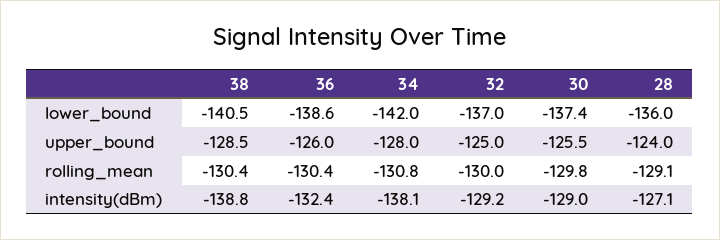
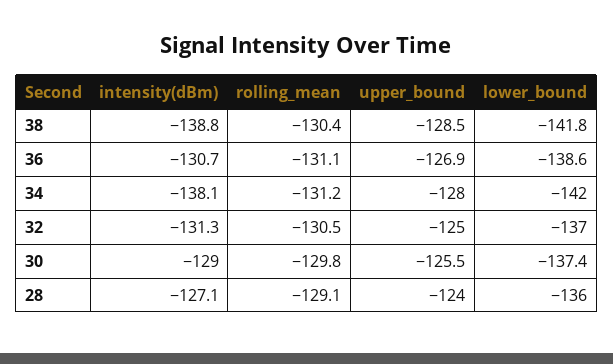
38, lower_bound: -140.5 -> -141.8
36, upper_bound: -126 -> -126.9
36, rolling_mean: -130.4 -> -131.1
34, rolling_mean: -130.8 -> -131.2
32, rolling_mean: -130 -> -130.5
36, intensity(dBm): -132.4 -> -130.7
32, intensity(dBm): -129.2 -> -131.3

